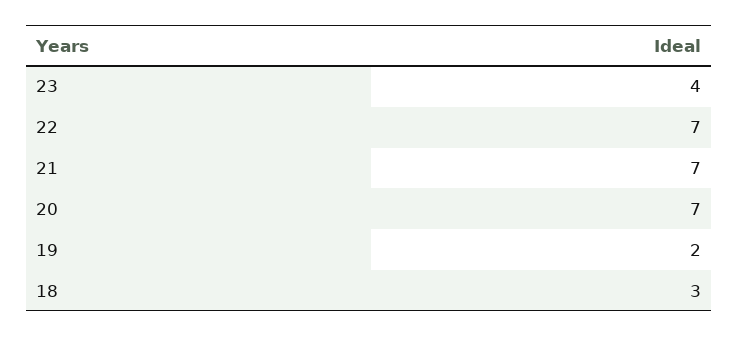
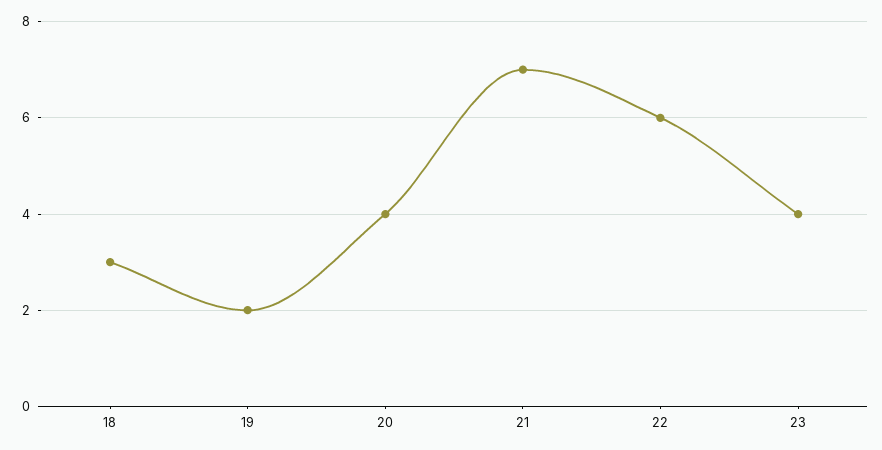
22: 7 -> 6
20: 7 -> 4

